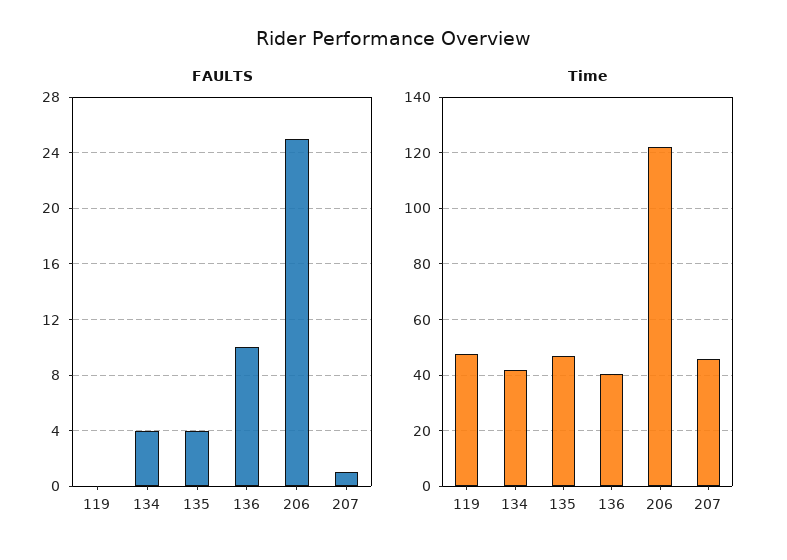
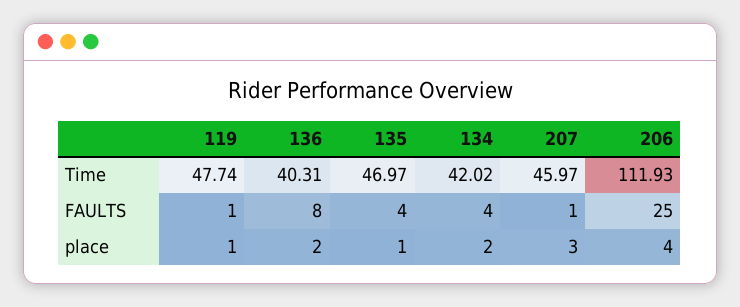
FAULTS, 119: 0 -> 1
FAULTS, 136: 10 -> 8
Time, 206: 122.5 -> 111.93
place, 119: none -> 1
place, 136: none -> 2
place, 135: none -> 1
place, 134: none -> 2
place, 207: none -> 3
place, 206: none -> 4

